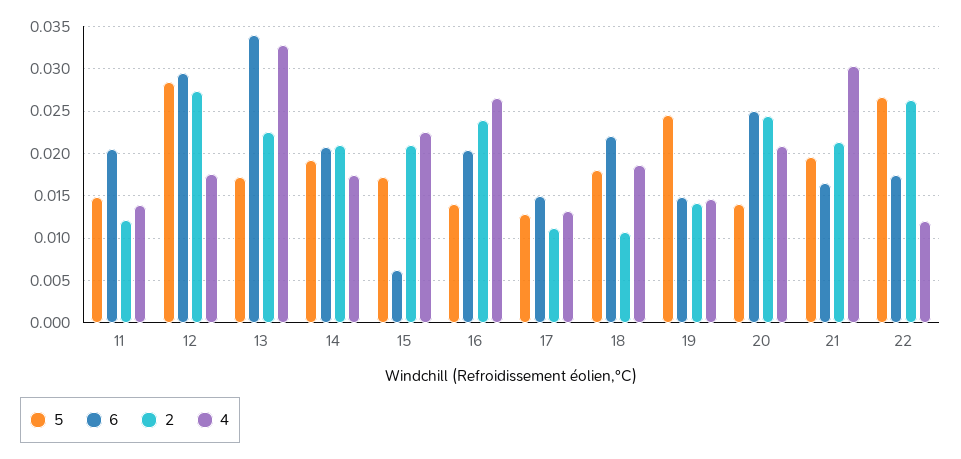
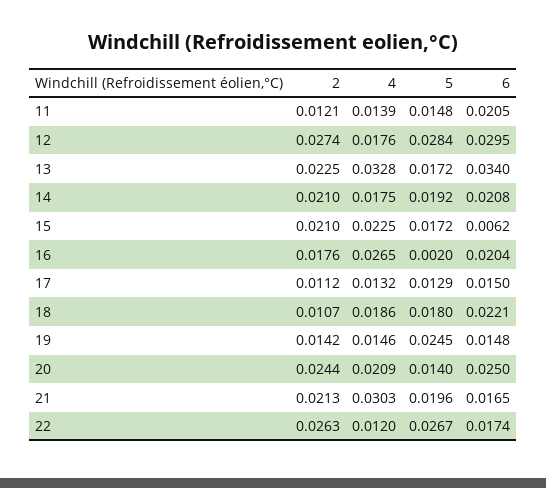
5, 16: 0.014 -> 0.002
2, 16: 0.024 -> 0.0176

